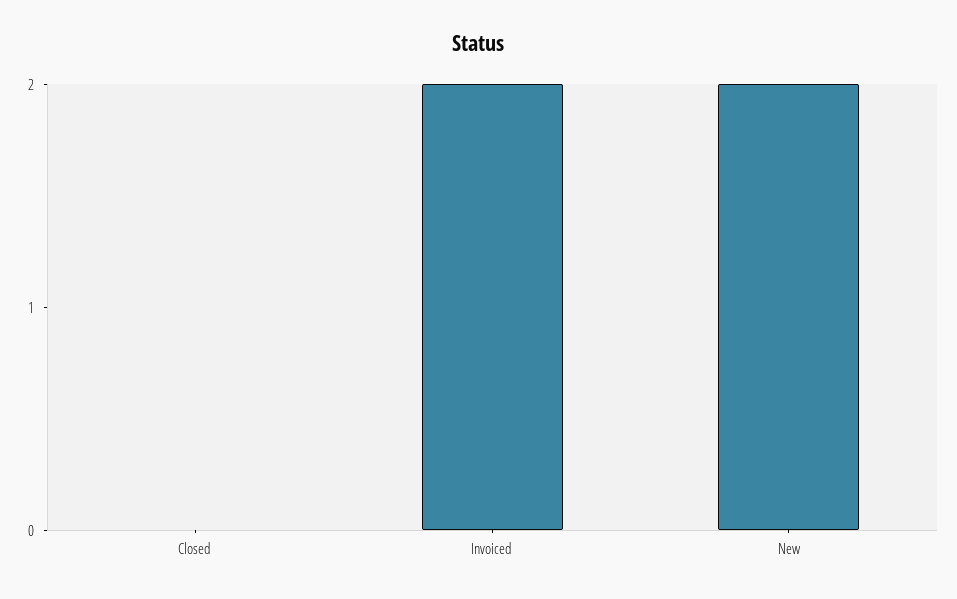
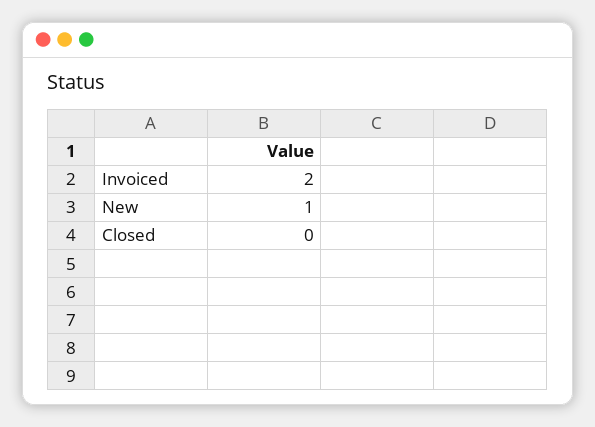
New: 2 -> 1

